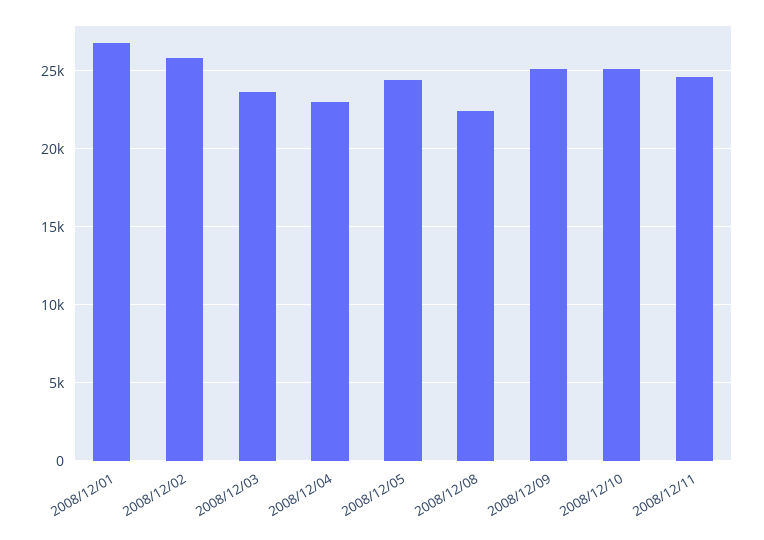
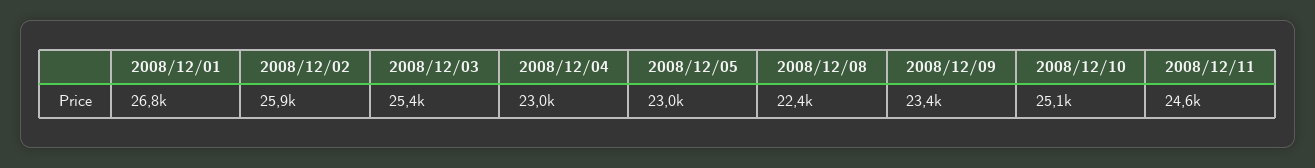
2008/12/03: 23500 -> 25400
2008/12/05: 24500 -> 23000
2008/12/09: 25000 -> 23400

